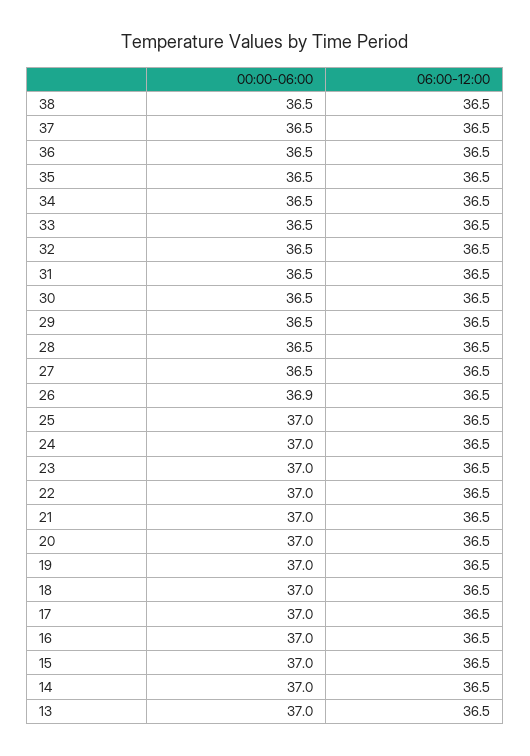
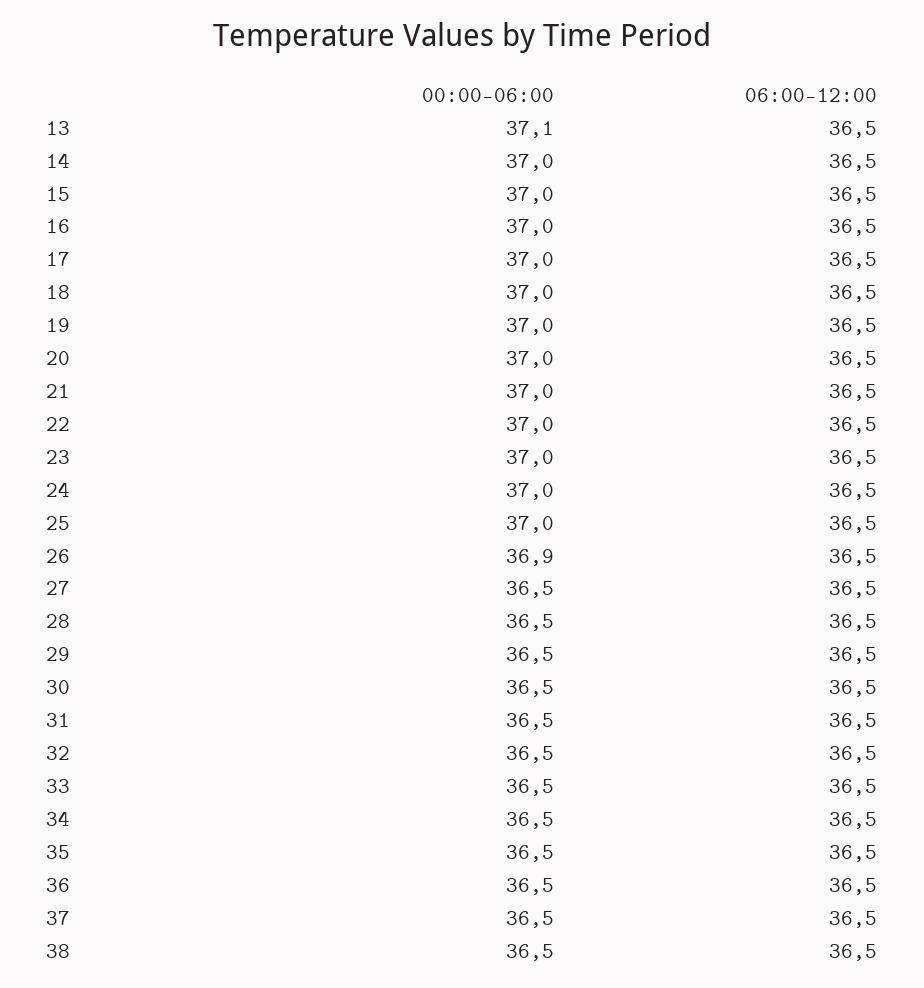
00:00-06:00, 13: 37 -> 37.1

